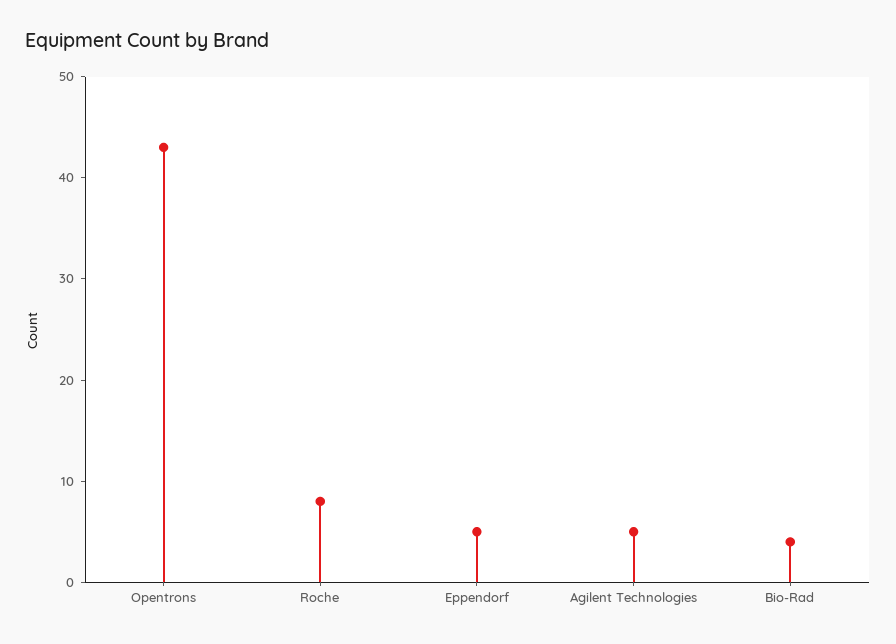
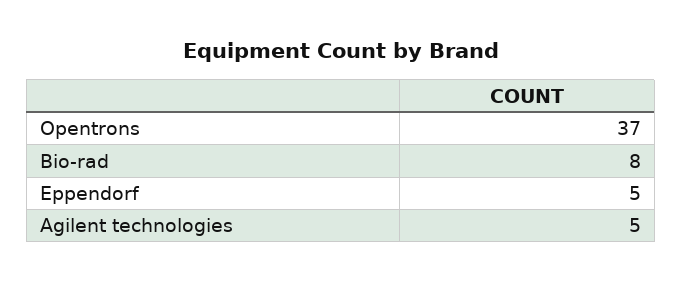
Opentrons: 43 -> 37
Roche: 8 -> none
Bio-Rad: 4 -> 8

